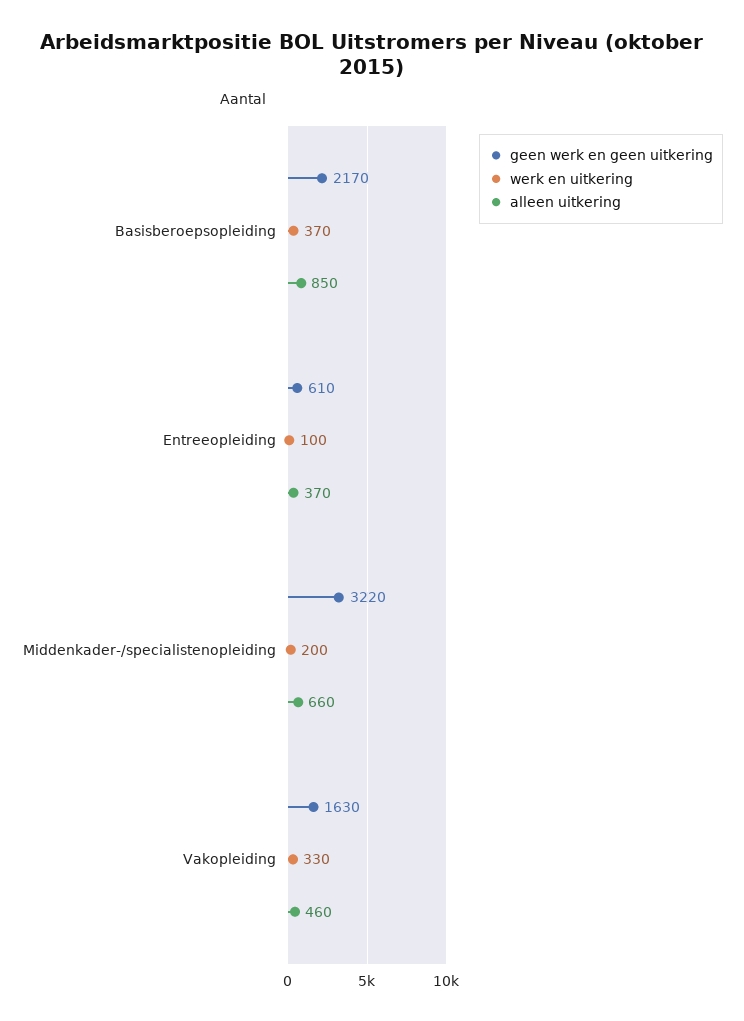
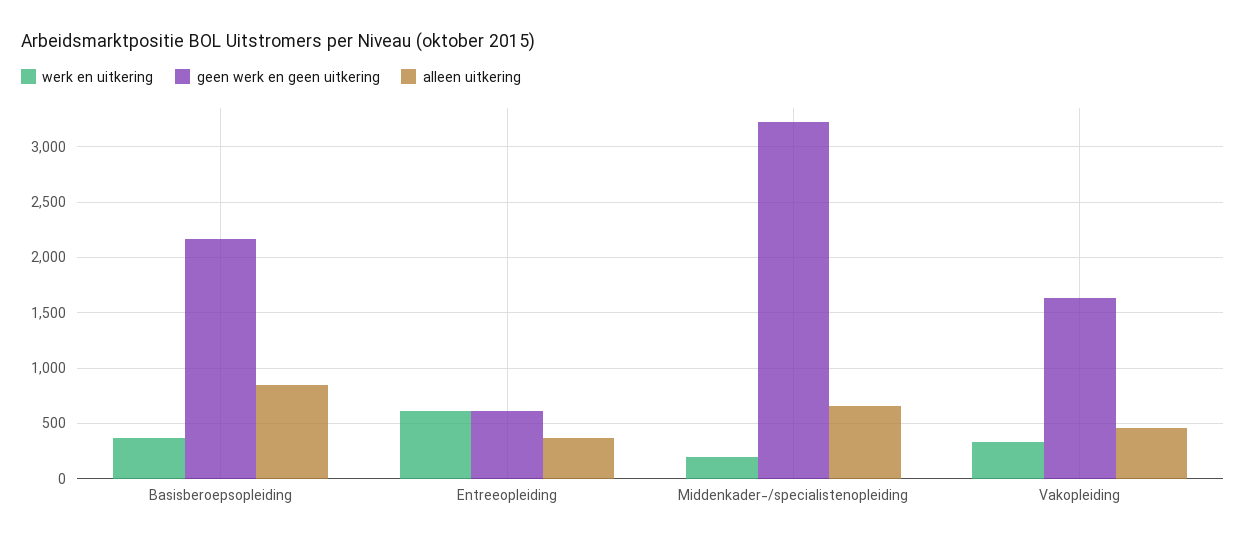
werk en uitkering, Entreeopleiding: 100 -> 600

